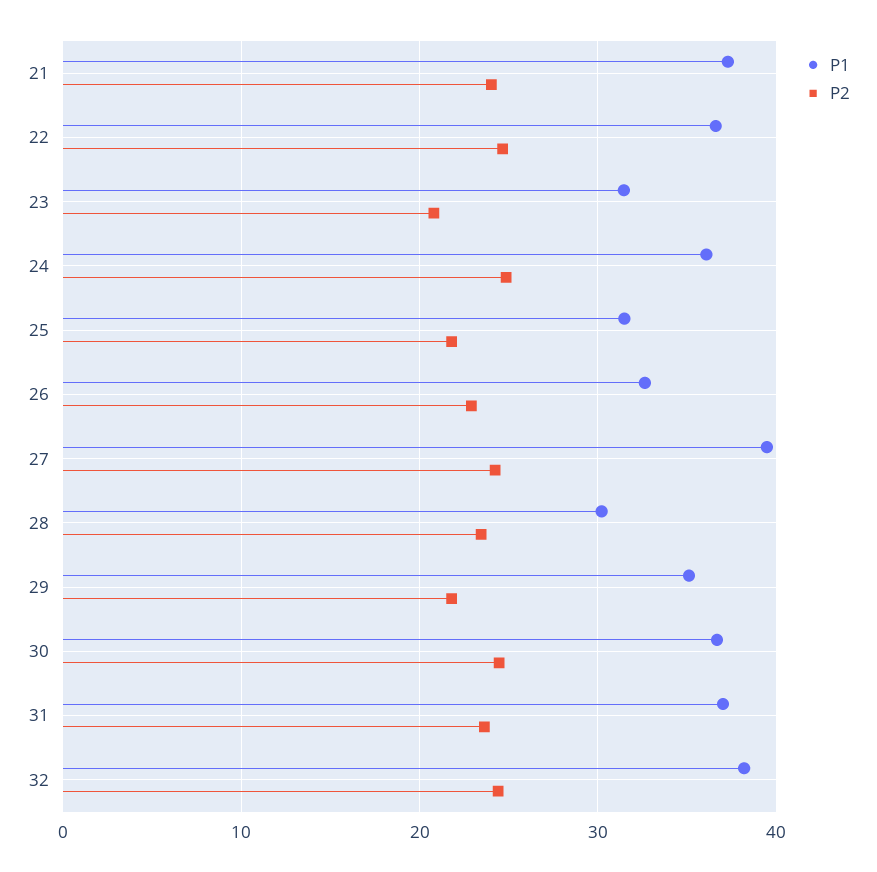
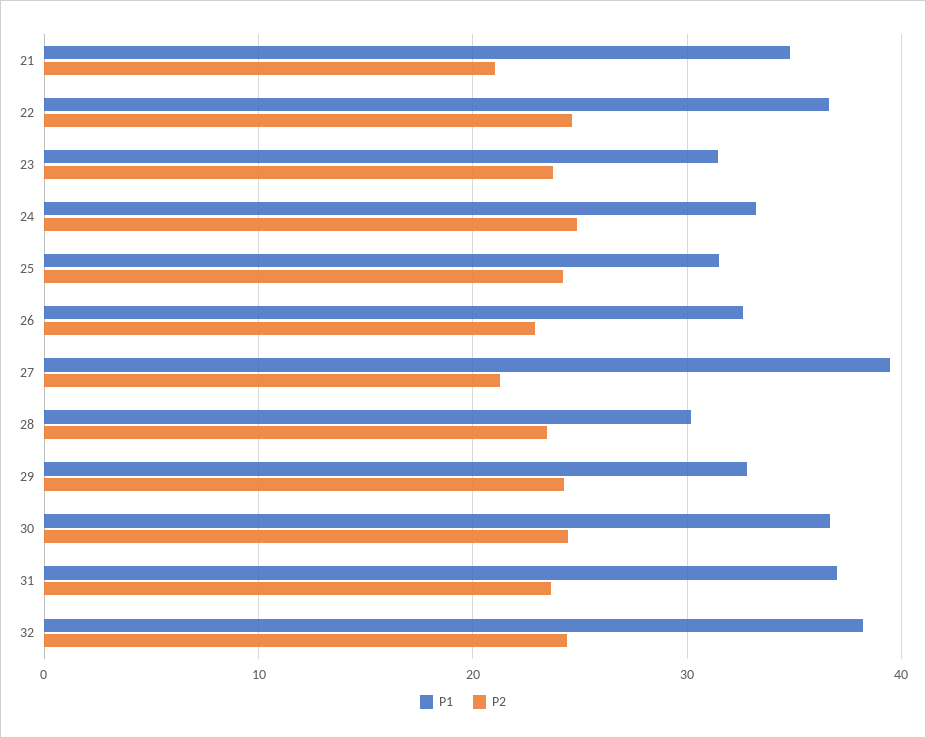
P1, 21: 37 -> 35
P2, 21: 24 -> 21
P2, 23: 21 -> 24
P1, 24: 36 -> 33
P2, 25: 22 -> 24
P2, 27: 24 -> 21
P1, 29: 35 -> 33
P2, 29: 22 -> 24

